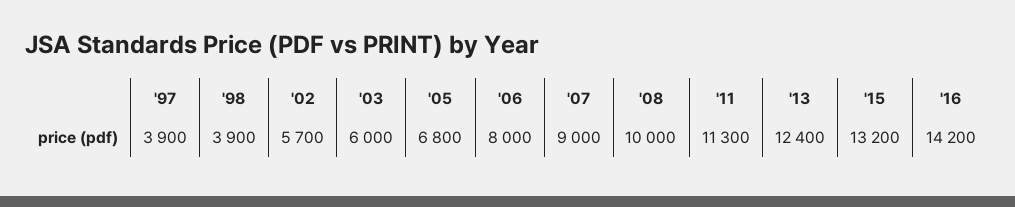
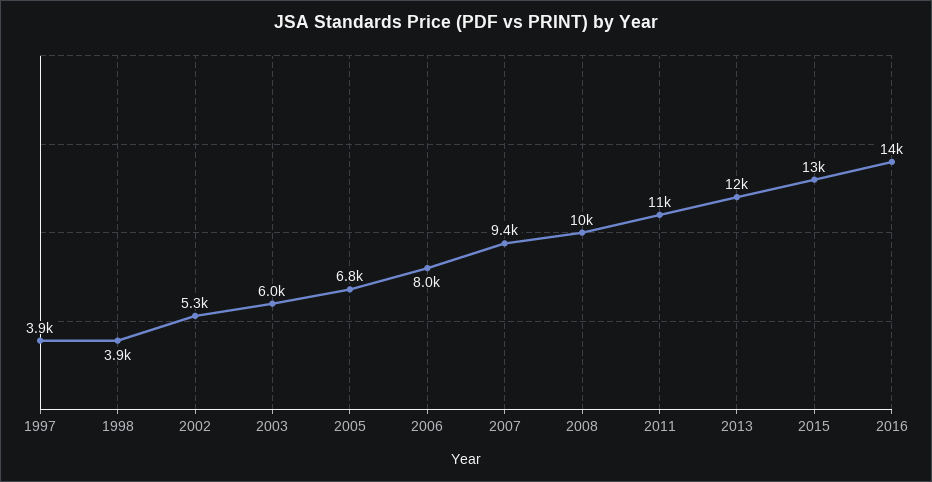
'02: 5700 -> 5300
'07: 9000 -> 9400

